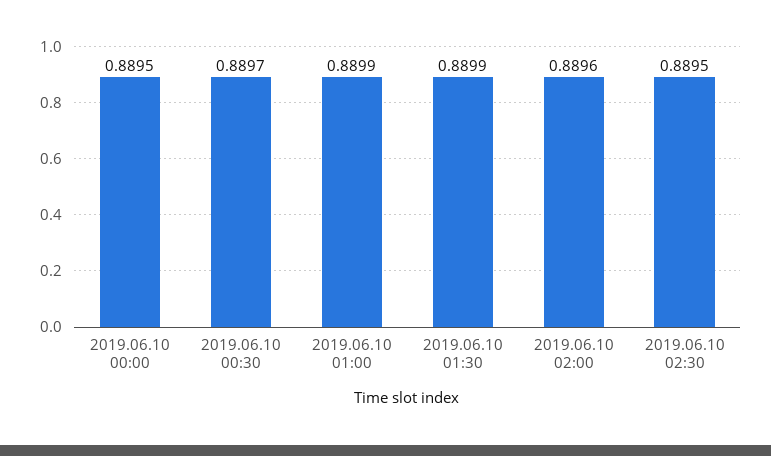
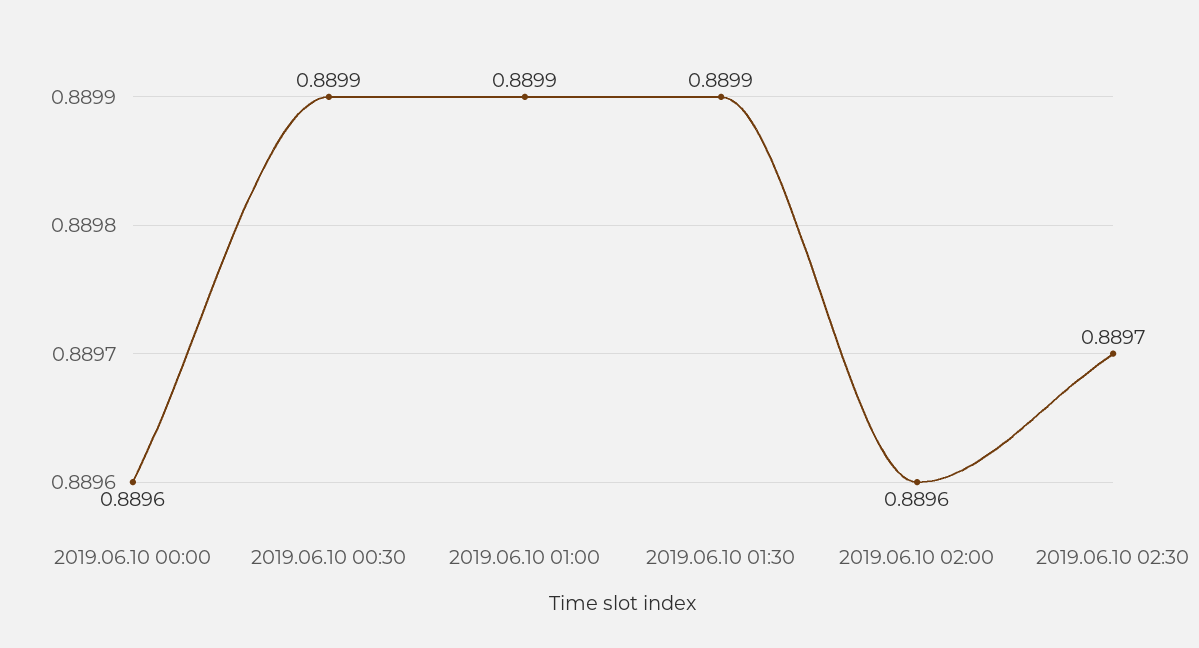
2019.06.10 00:00: 0.8895 -> 0.8896
2019.06.10 00:30: 0.8897 -> 0.8899
2019.06.10 02:30: 0.8895 -> 0.8897

